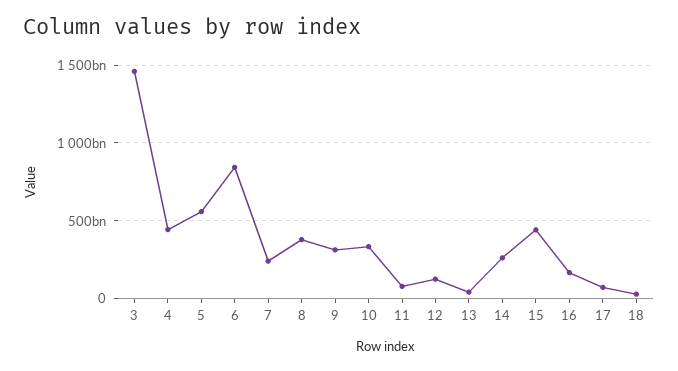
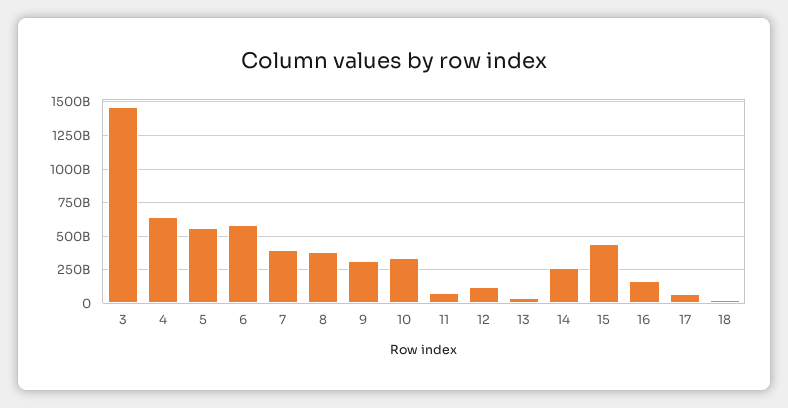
4: 450000000000 -> 650000000000
6: 850000000000 -> 600000000000
7: 250000000000 -> 400000000000

